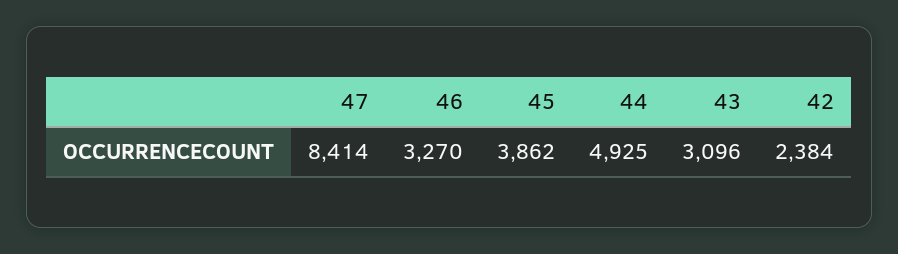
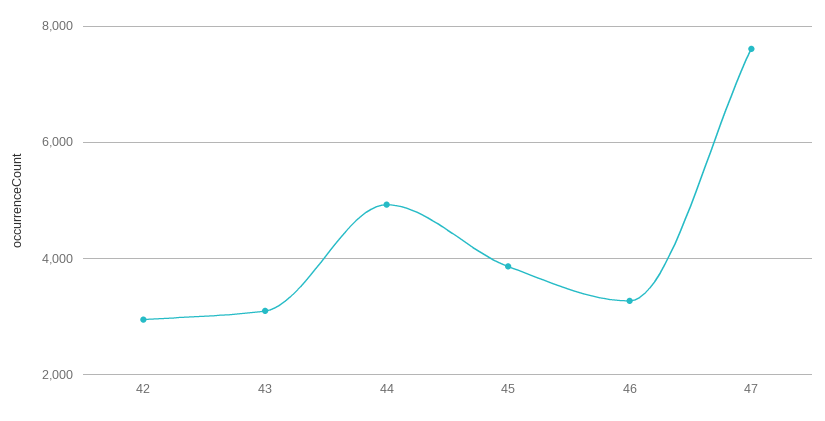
47: 8414 -> 7600
42: 2384 -> 3000

